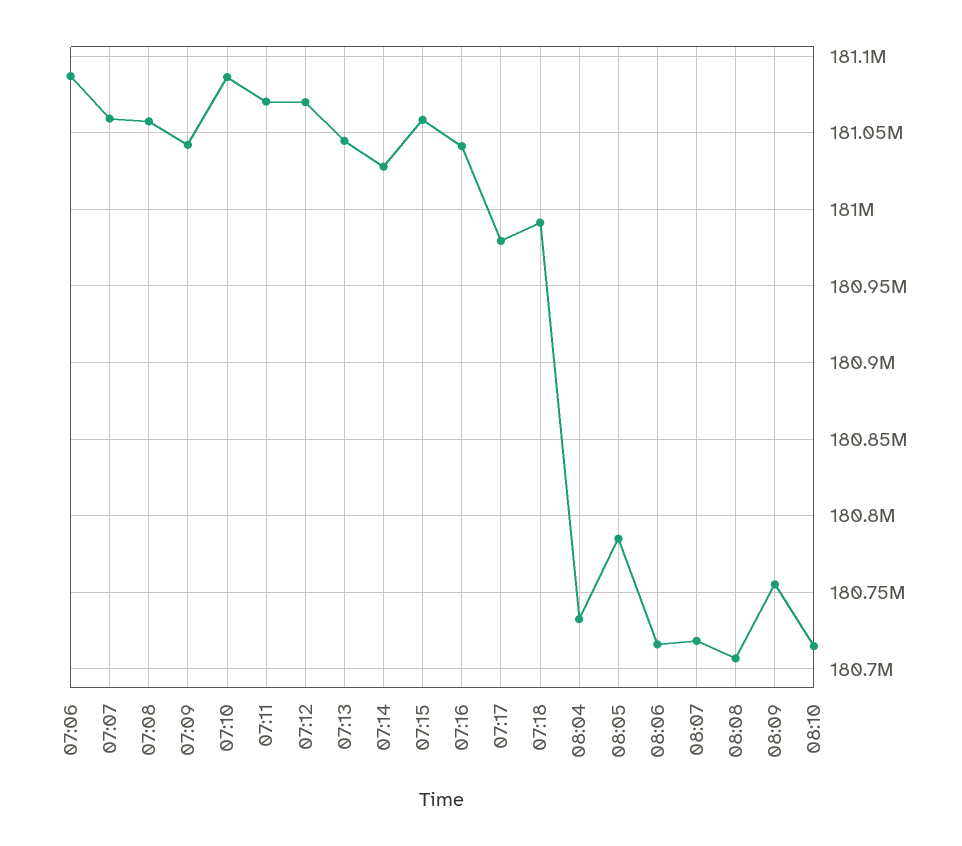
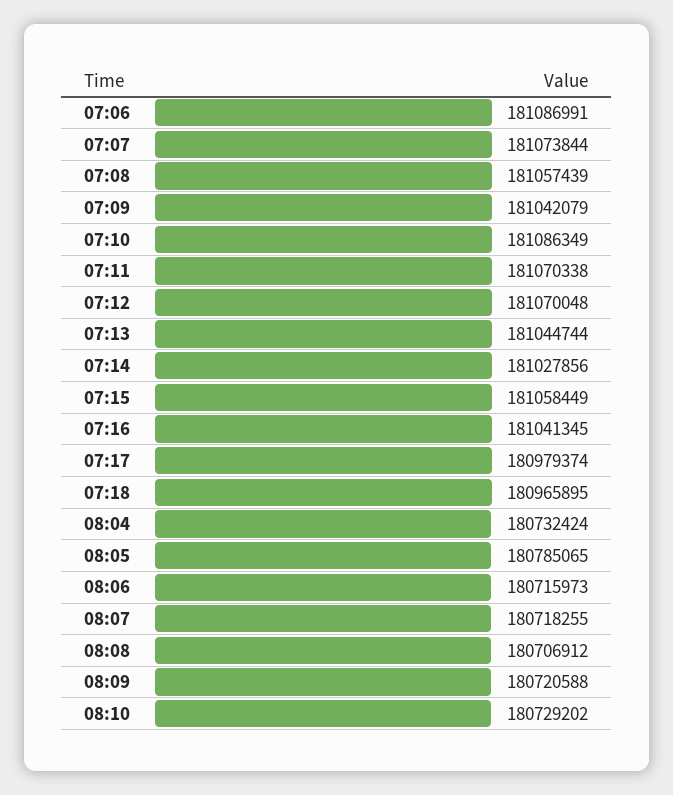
07:07: 181060000 -> 181073844
07:18: 180990000 -> 180965895
08:09: 180755000 -> 180720588
08:10: 180715000 -> 180729202

